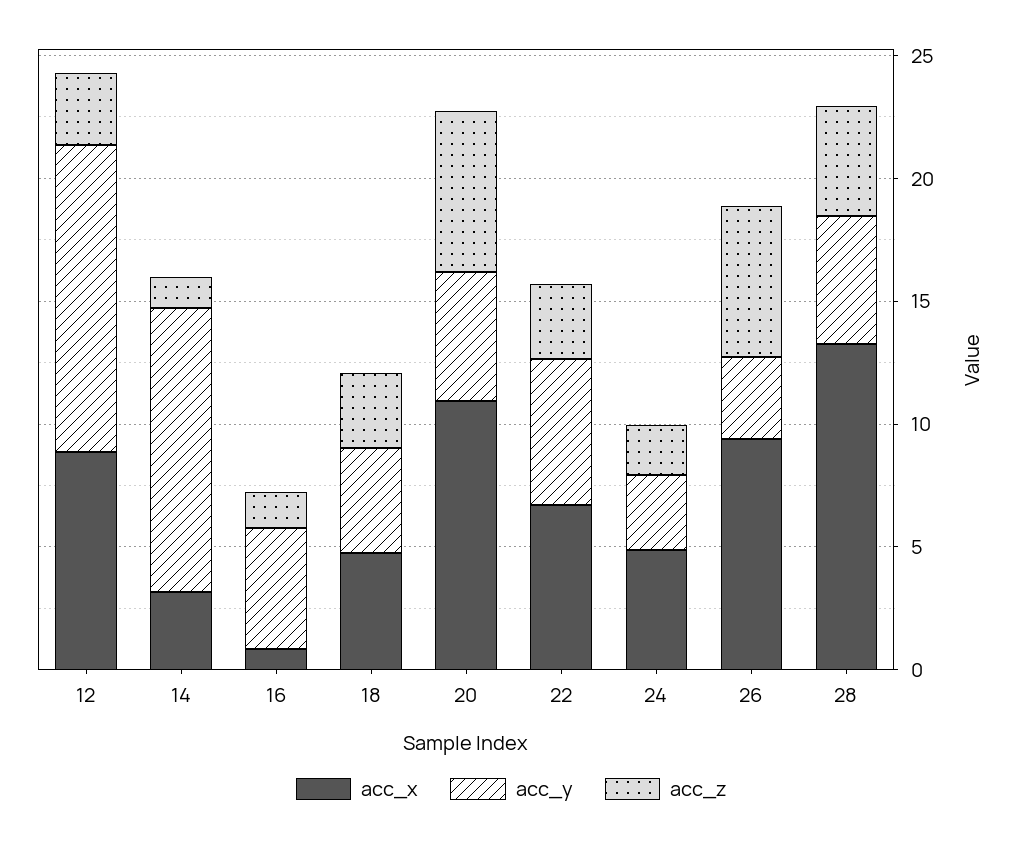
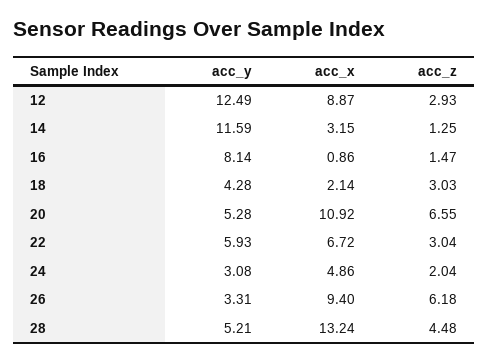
acc_y, 16: 5 -> 8.14
acc_x, 18: 5 -> 2.14

